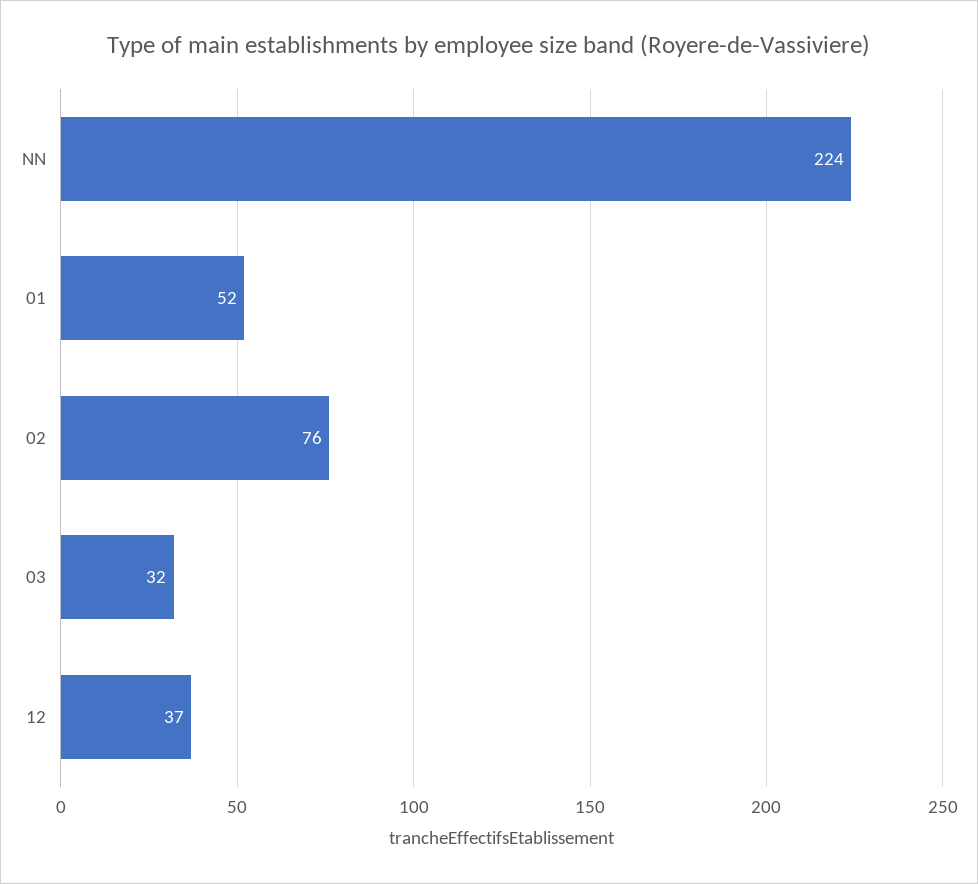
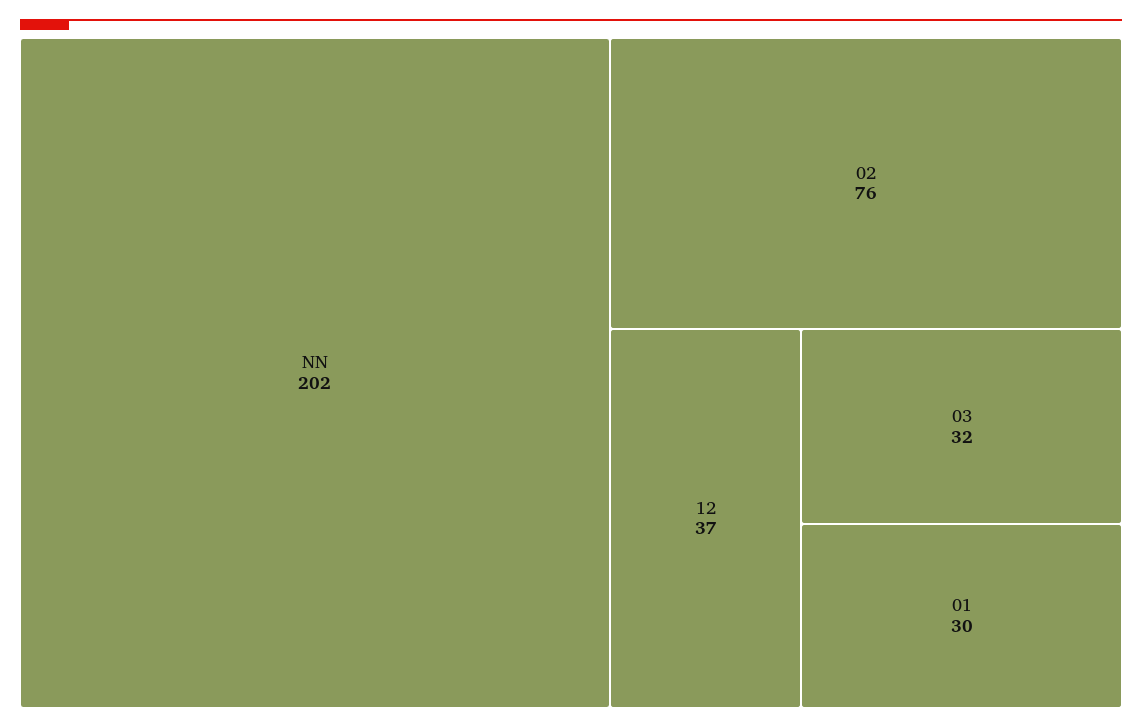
NN: 224 -> 202
01: 52 -> 30

